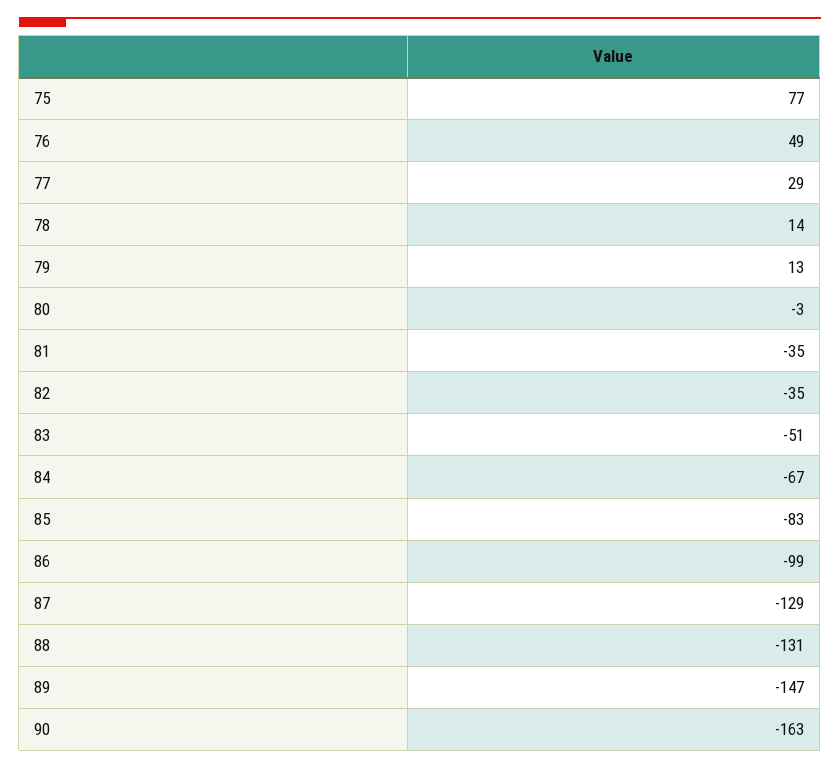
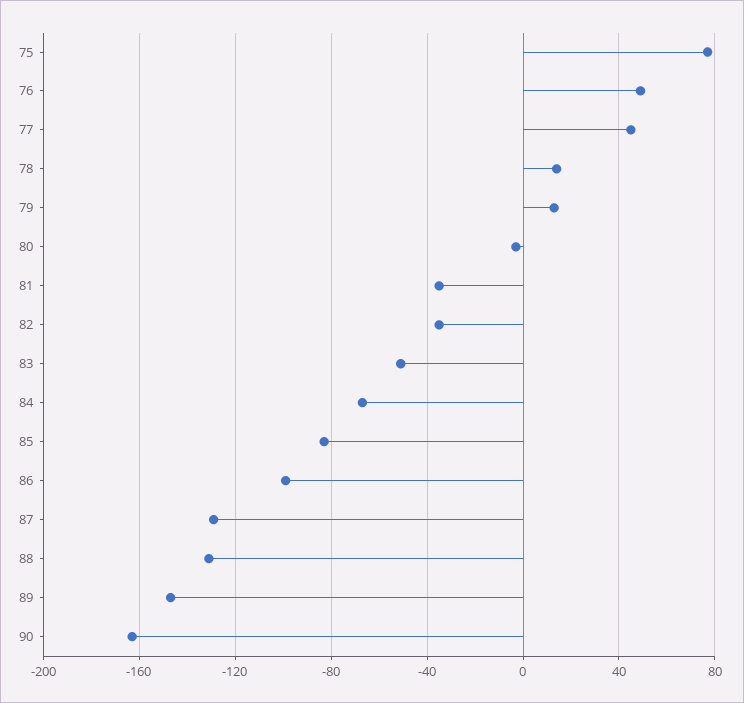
77: 29 -> 45

